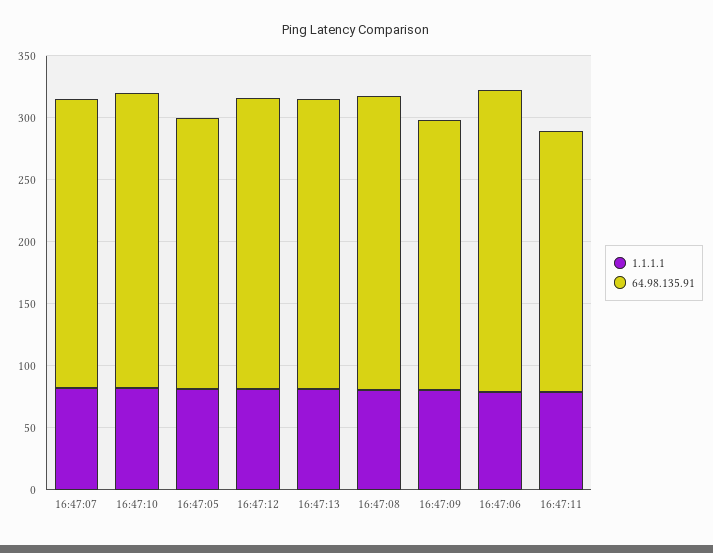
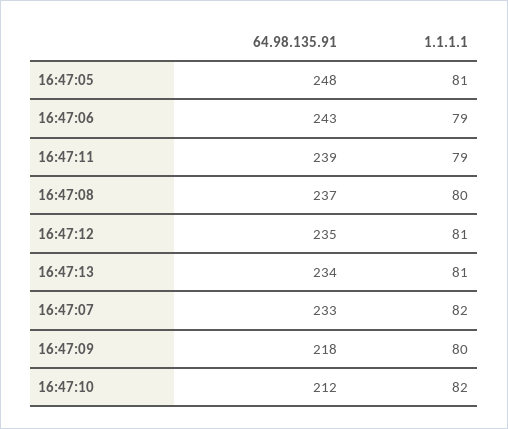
64.98.135.91, 16:47:10: 240 -> 212
64.98.135.91, 16:47:05: 220 -> 248
64.98.135.91, 16:47:11: 210 -> 239

